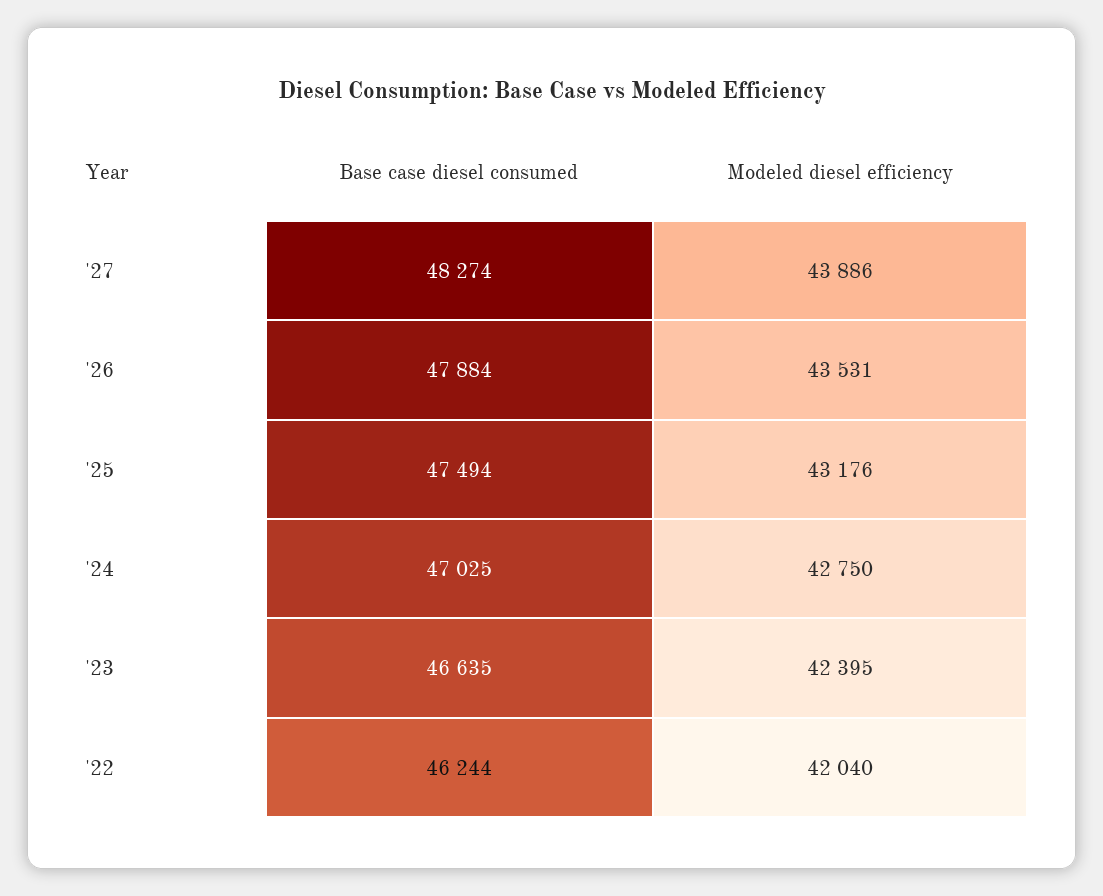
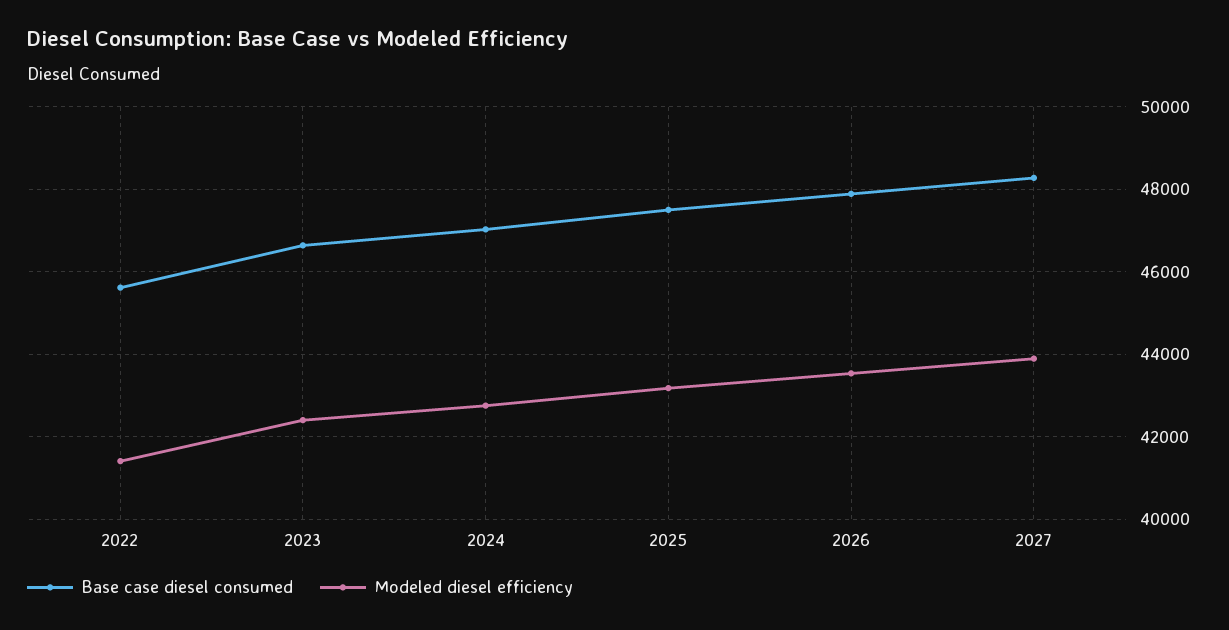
Base case diesel consumed, '22: 46244 -> 45600
Modeled diesel efficiency, '22: 42040 -> 41400

